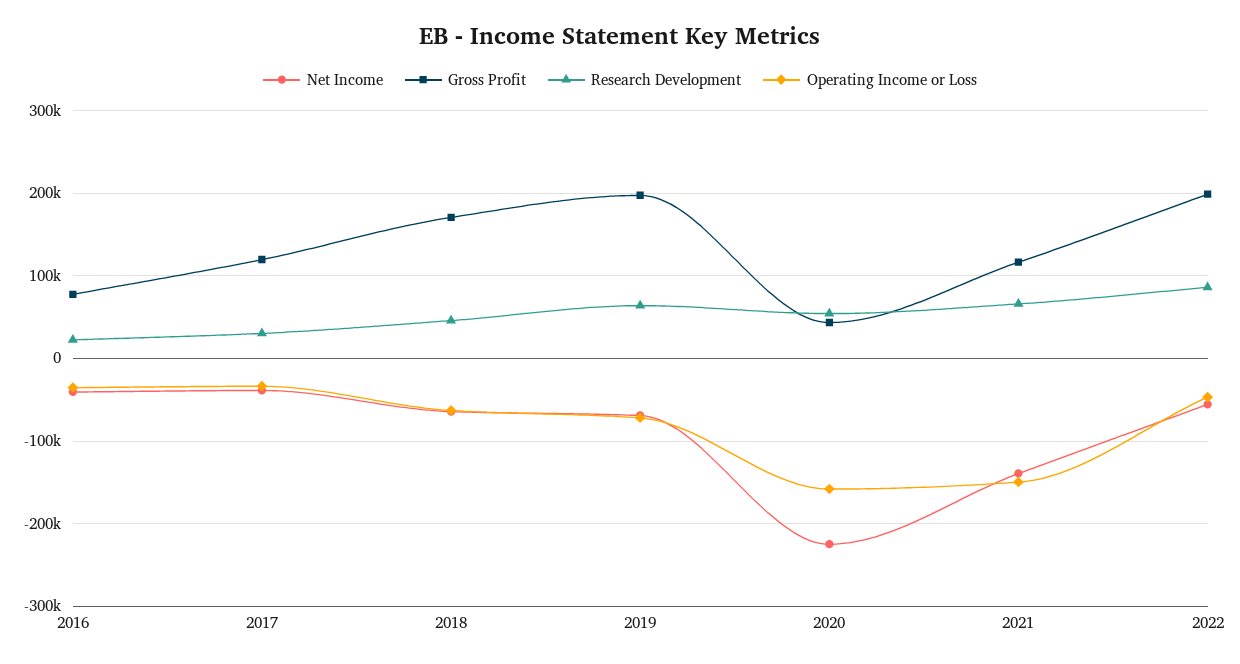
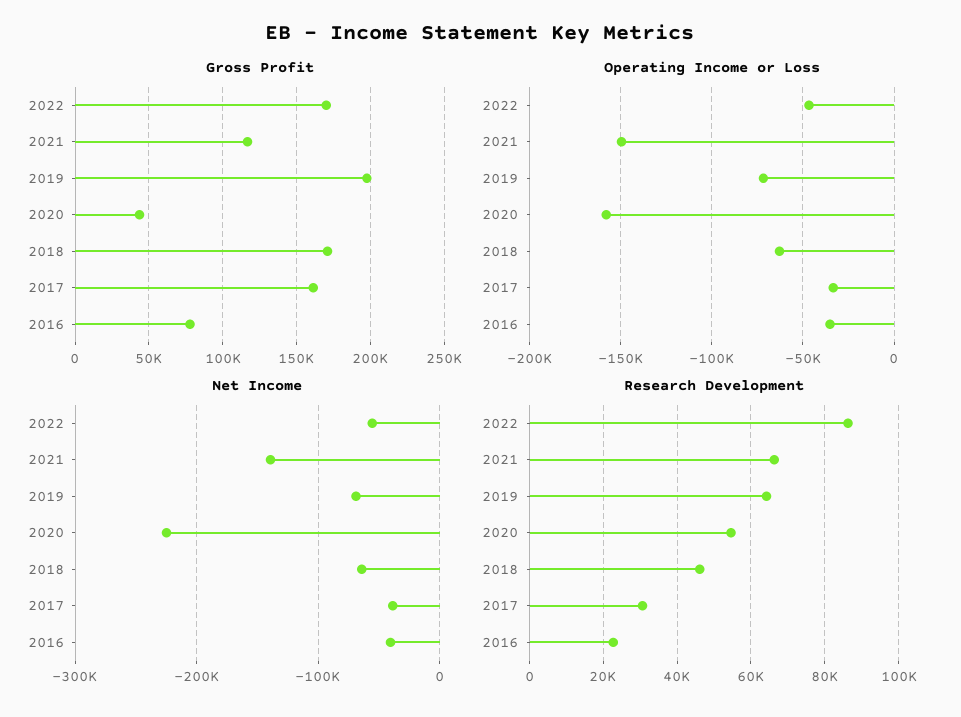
Gross Profit, 2017: 120000 -> 160000
Gross Profit, 2022: 200000 -> 170000

